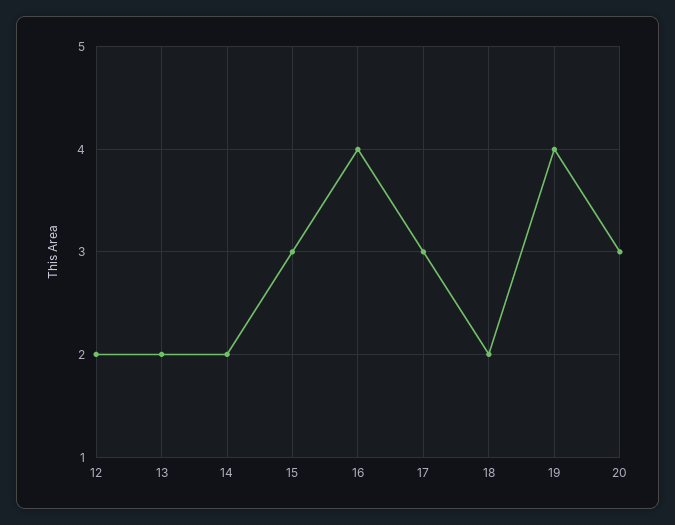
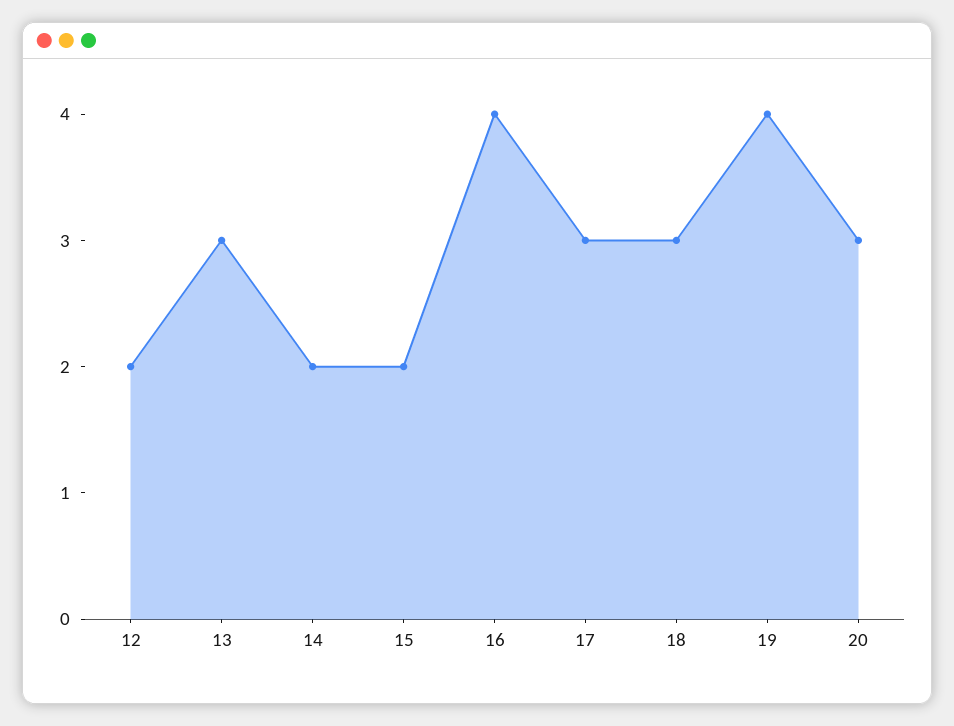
13: 2 -> 3
15: 3 -> 2
18: 2 -> 3

